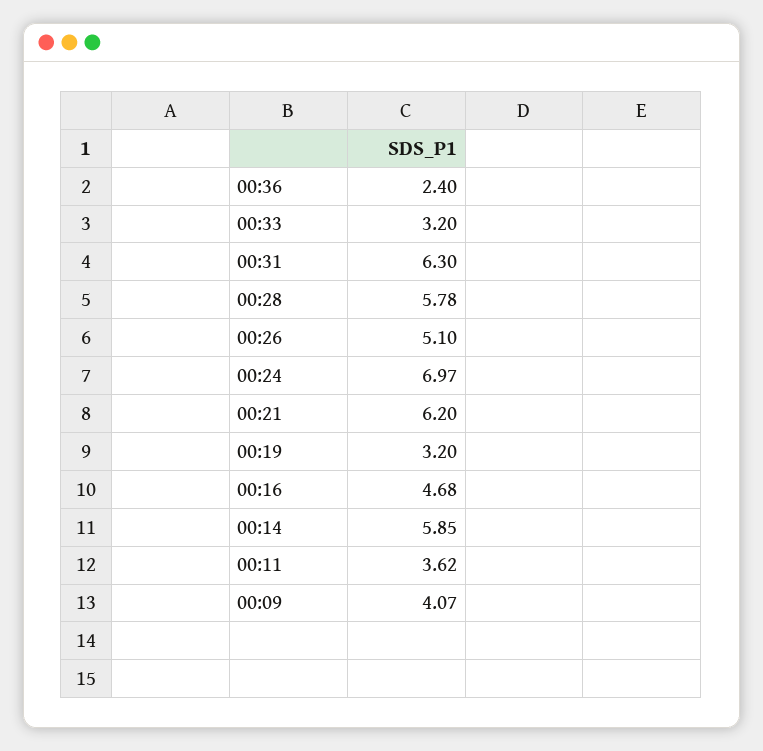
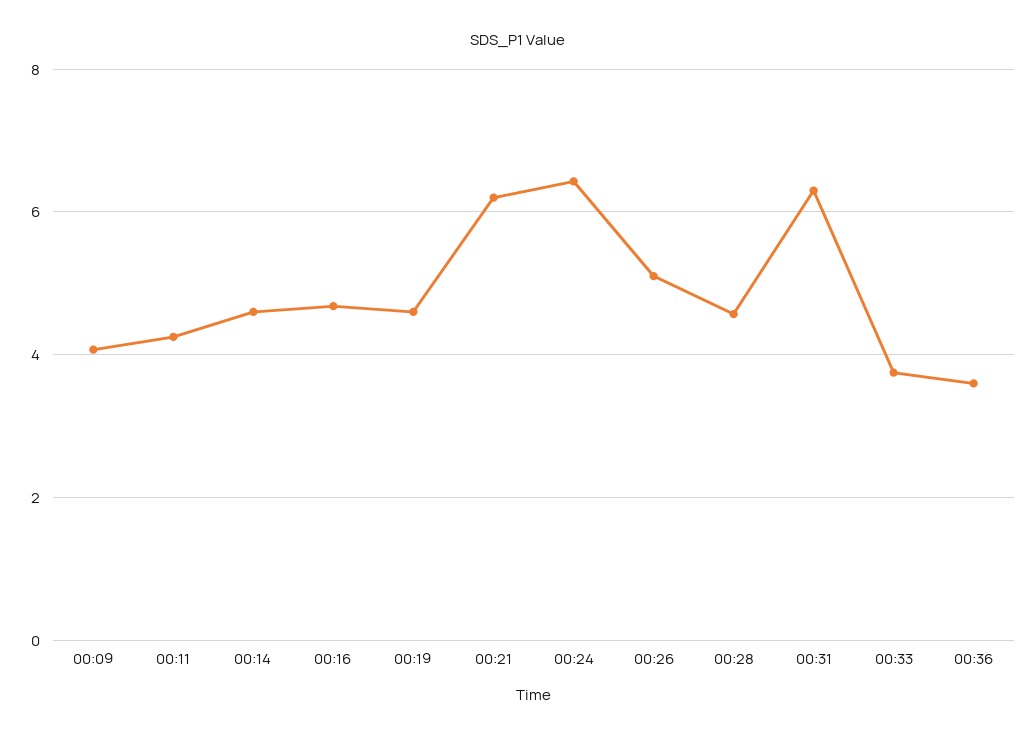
00:36: 2.4 -> 3.6
00:33: 3.2 -> 3.8
00:28: 5.78 -> 4.6
00:24: 6.97 -> 6.4
00:19: 3.2 -> 4.6
00:14: 5.85 -> 4.6
00:11: 3.62 -> 4.2

